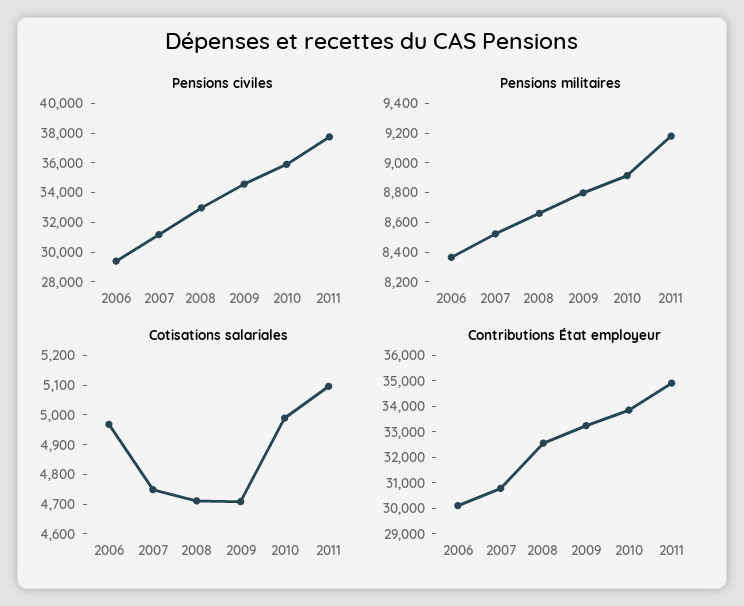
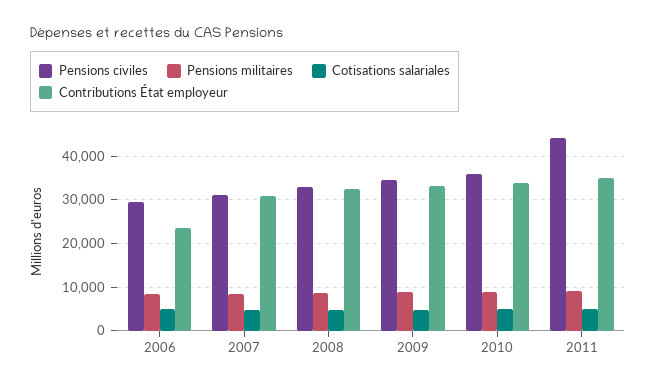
Pensions civiles, 2011: 38000 -> 44000
Contributions État employeur, 2006: 30000 -> 24000

